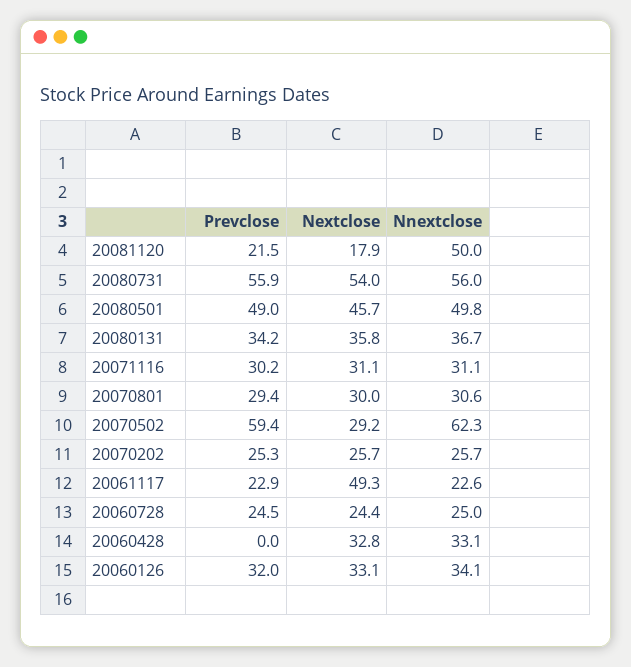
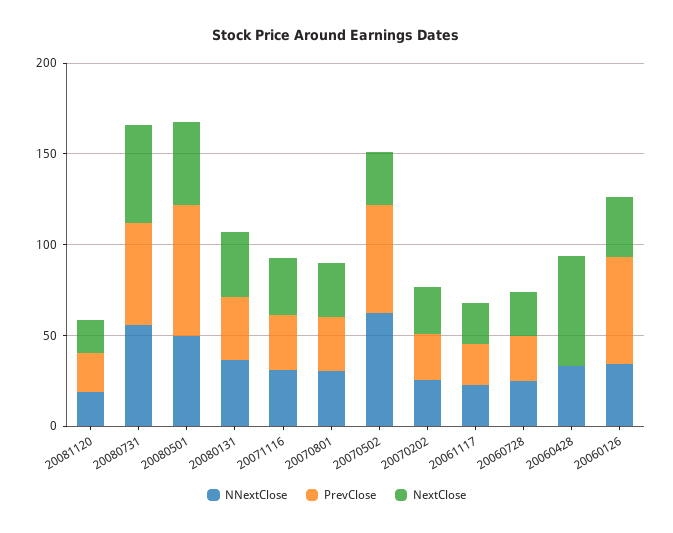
Nnextclose, 20081120: 50 -> 20
Prevclose, 20080501: 49 -> 70
Nextclose, 20061117: 49.3 -> 20
Nextclose, 20060428: 32.8 -> 60
Prevclose, 20060126: 32 -> 60

